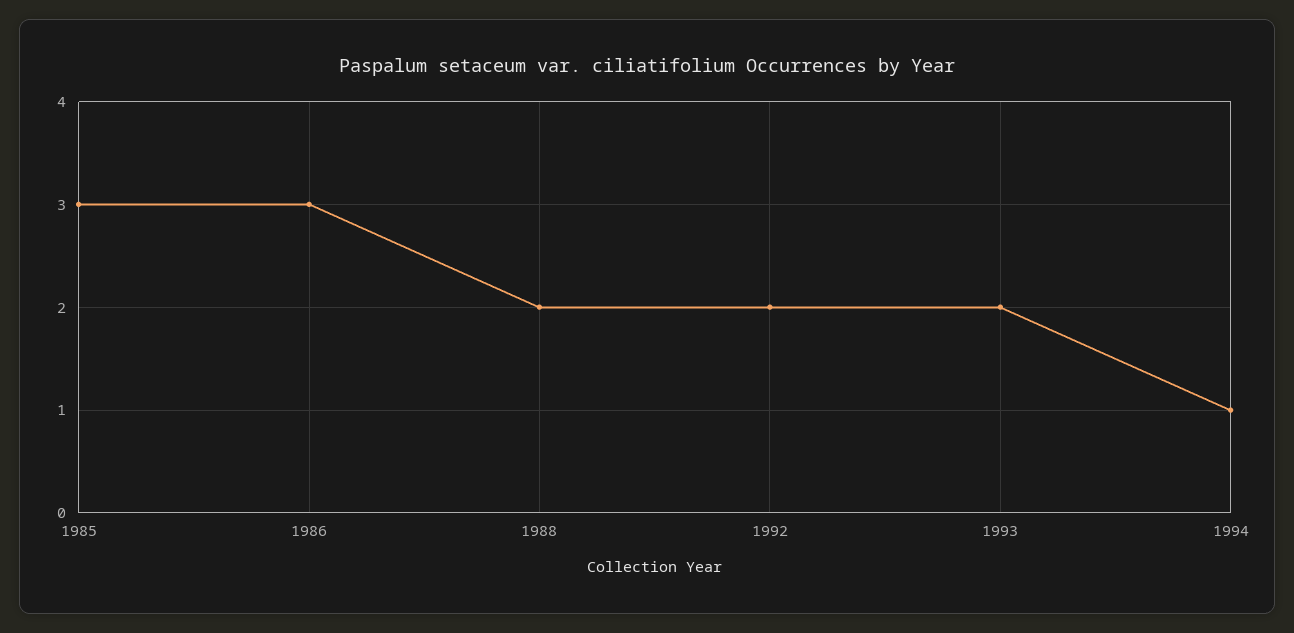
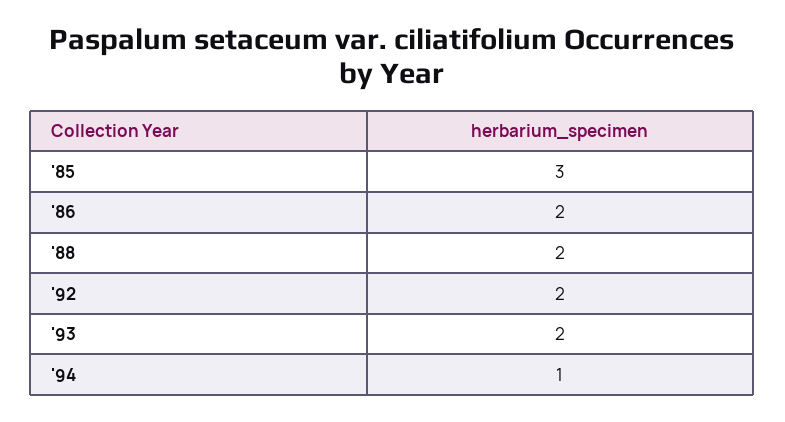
1986: 3 -> 2

